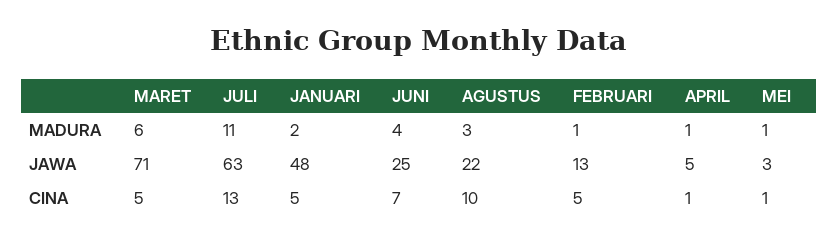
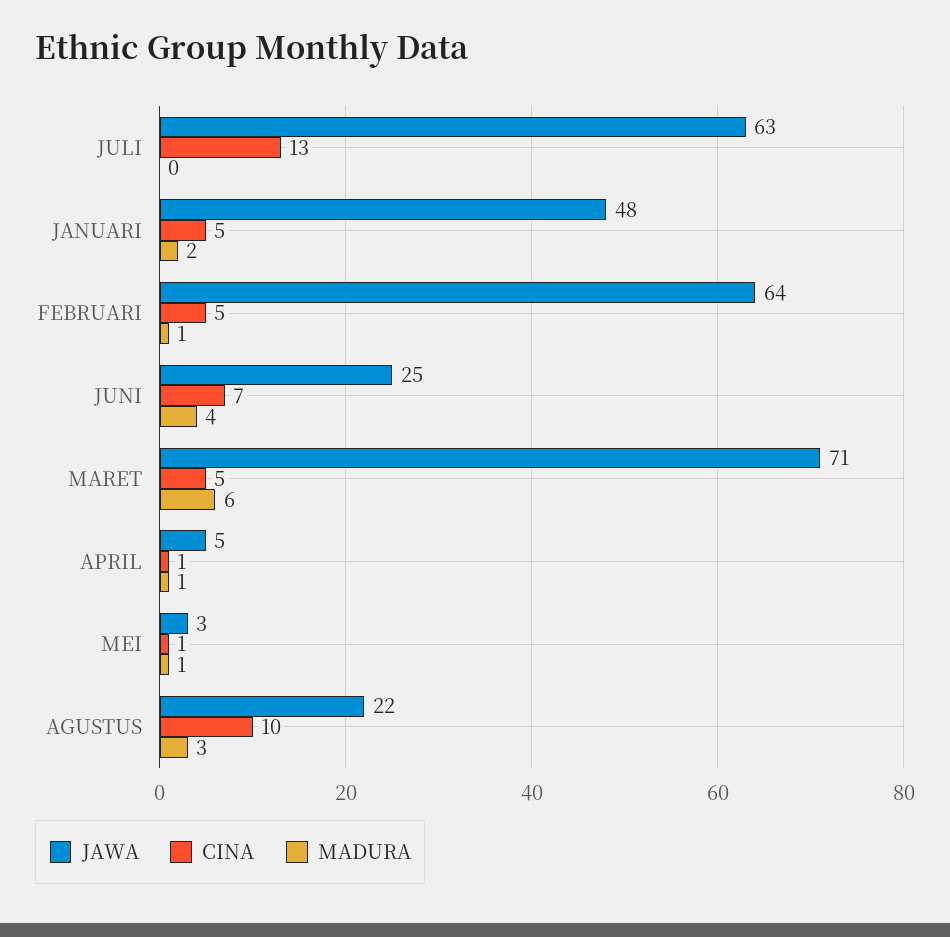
MADURA, JULI: 11 -> 0
JAWA, FEBRUARI: 13 -> 64

